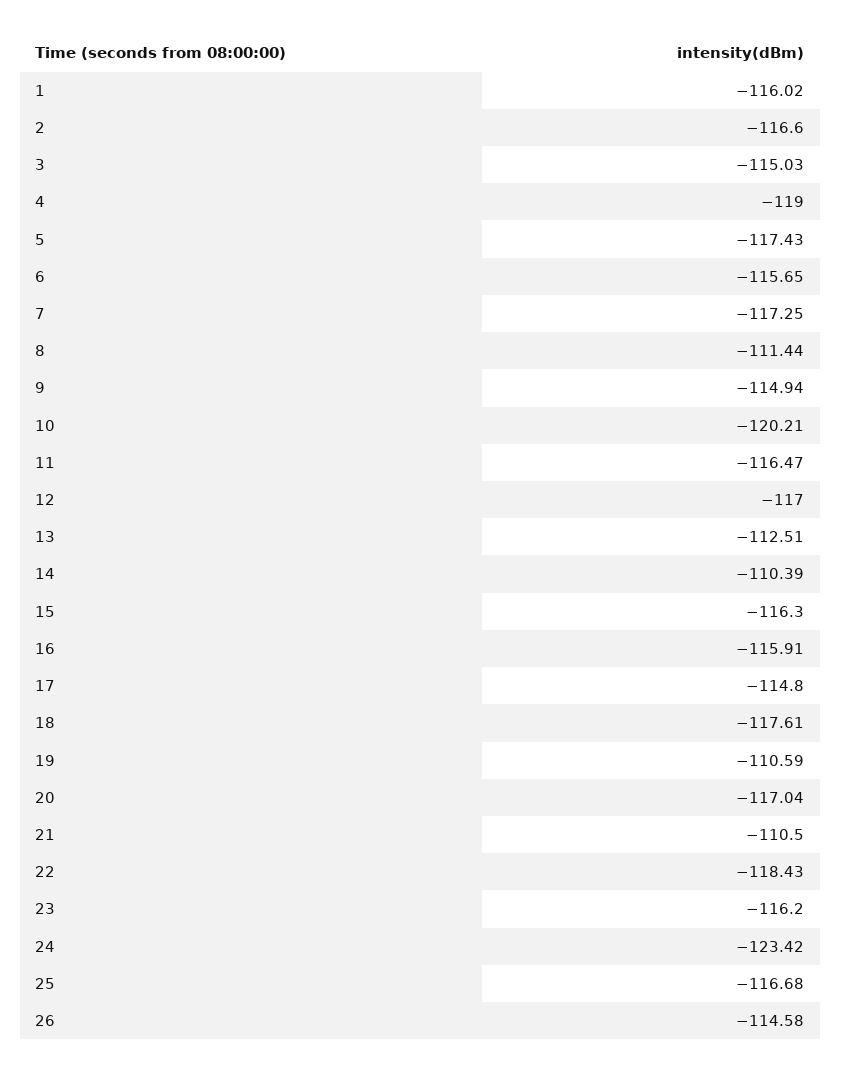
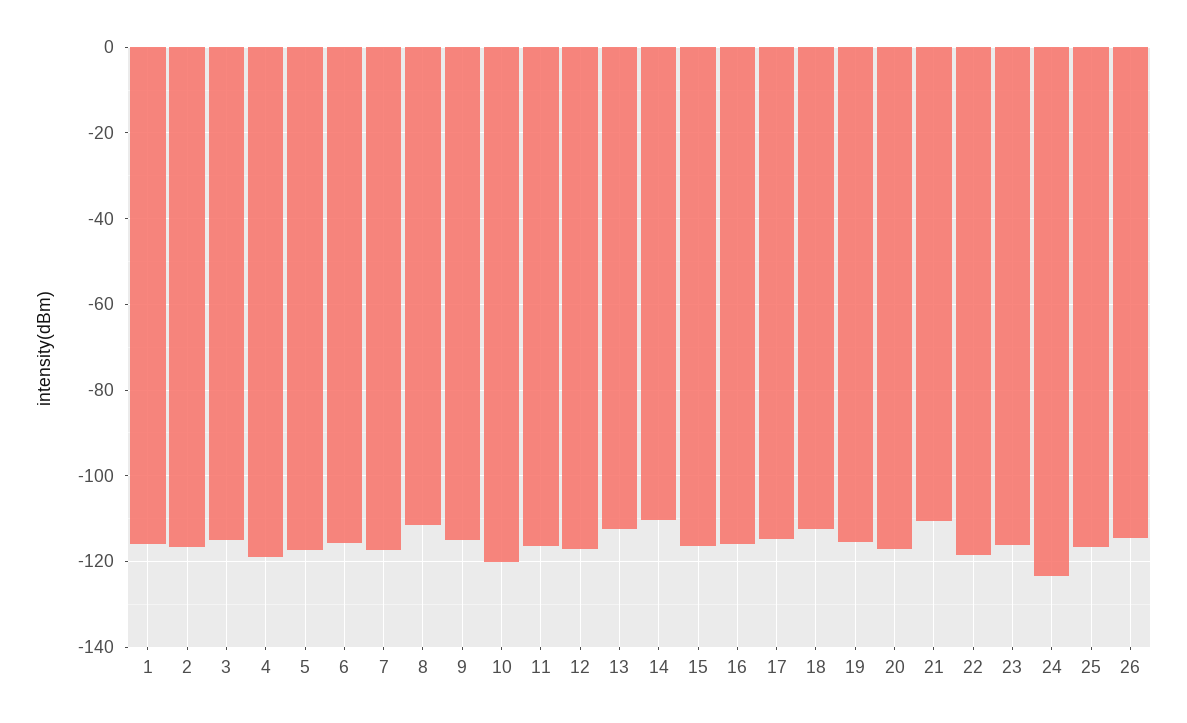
18: -117.61 -> -112
19: -110.59 -> -116

